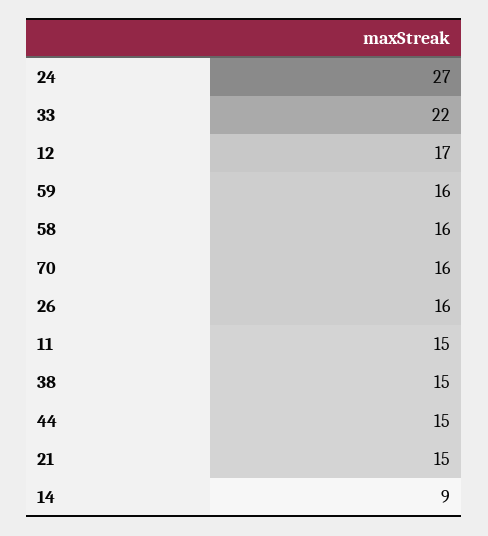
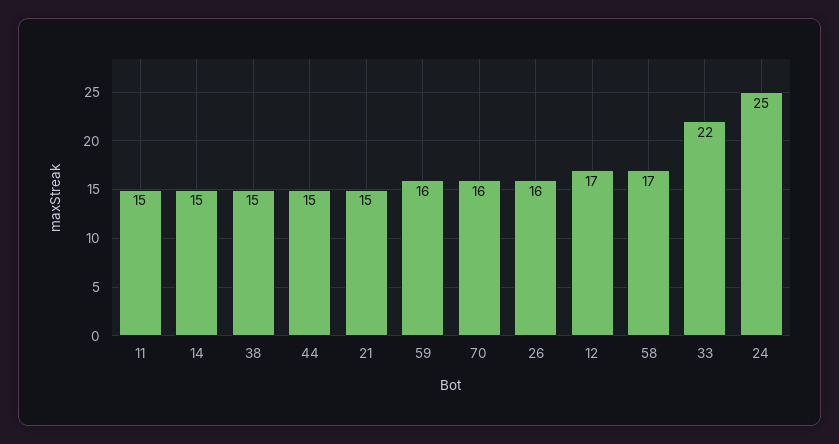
24: 27 -> 25
58: 16 -> 17
14: 9 -> 15

